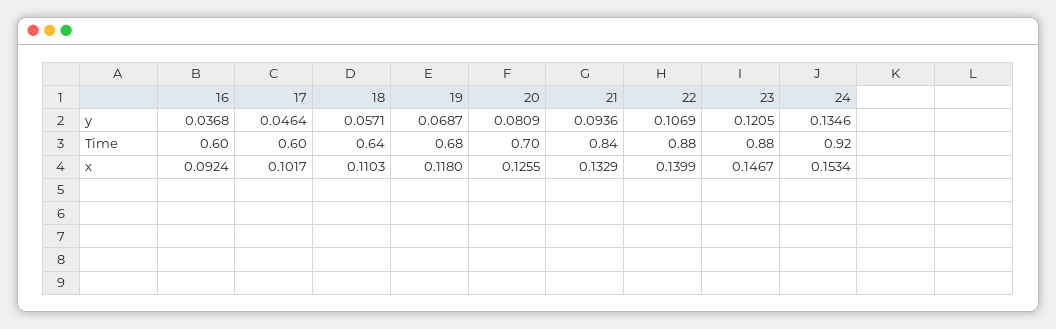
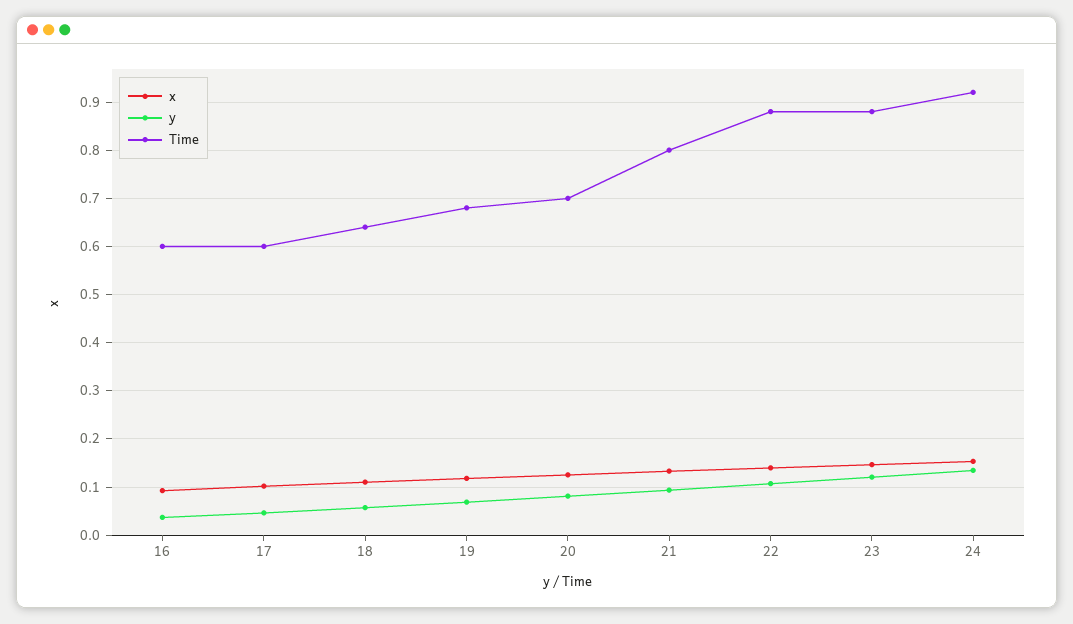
Time, 21: 0.84 -> 0.8

